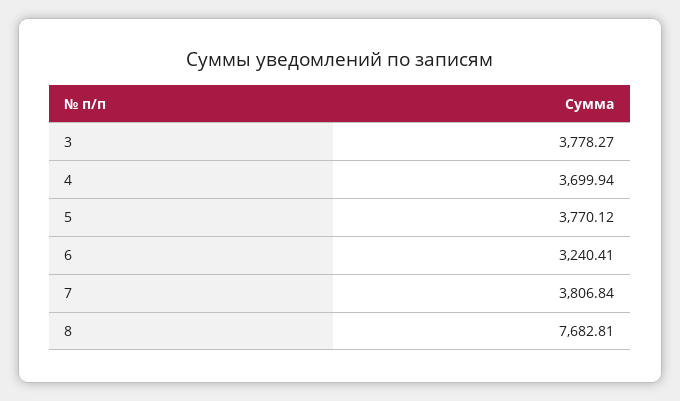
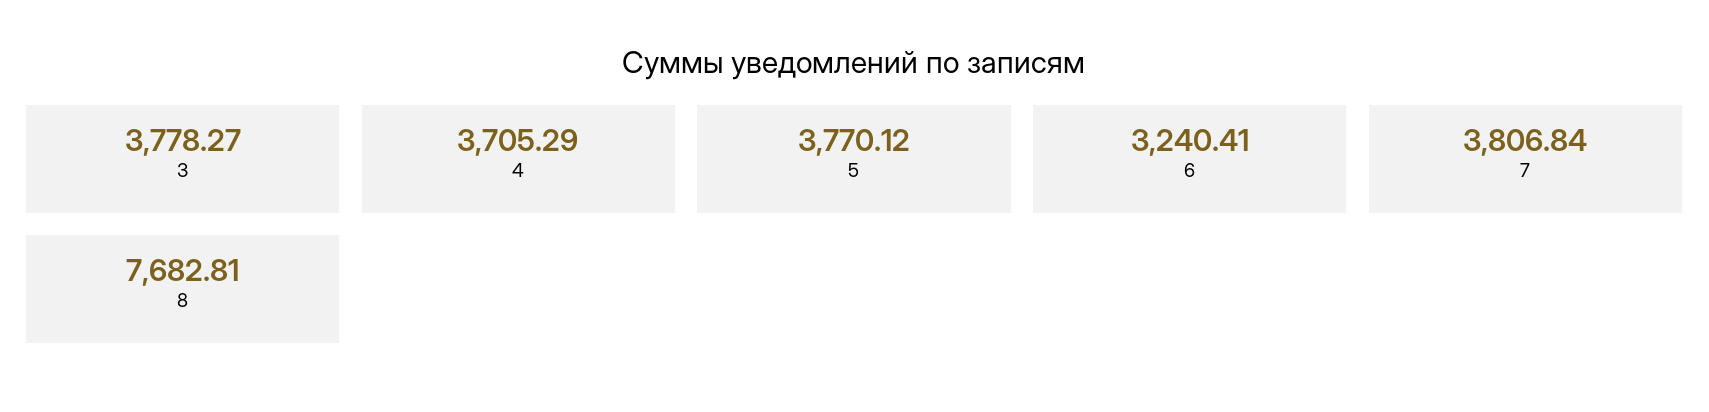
4: 3699.94 -> 3705.29

